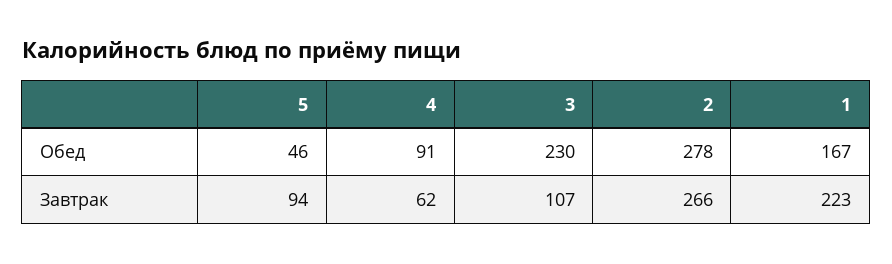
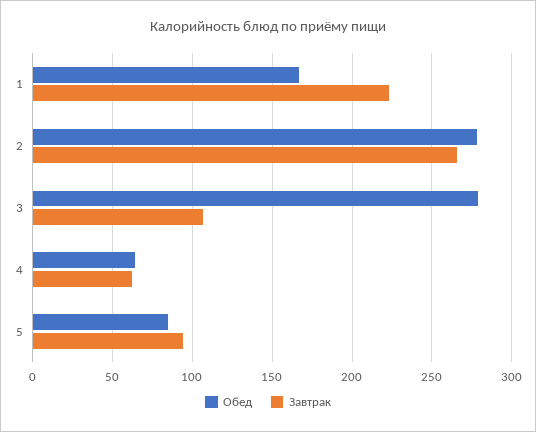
Обед, 5: 46 -> 85
Обед, 4: 91 -> 65
Обед, 3: 230 -> 280

